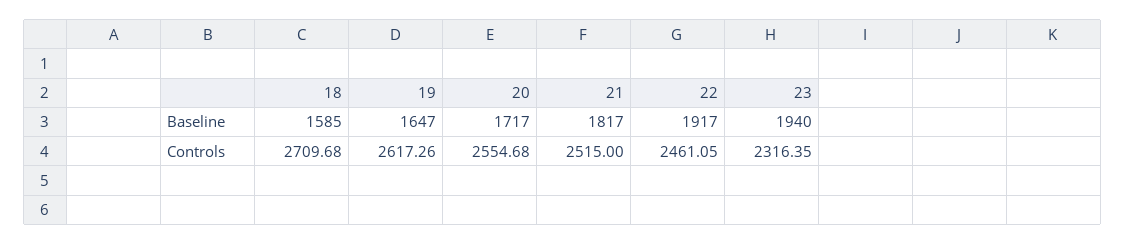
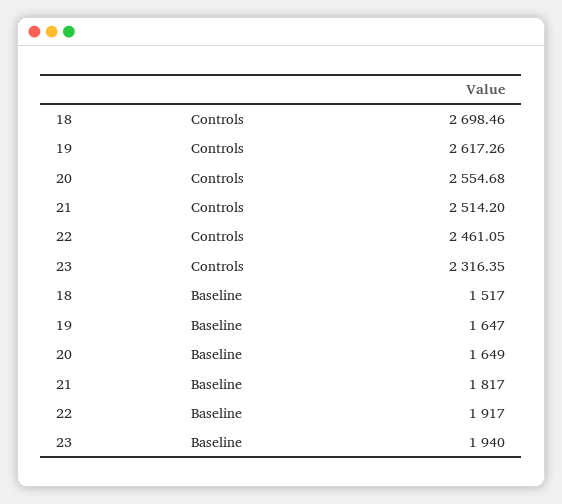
18, Baseline: 1585 -> 1517
20, Baseline: 1717 -> 1649
18, Controls: 2709.68 -> 2698.46
21, Controls: 2515 -> 2514.2

